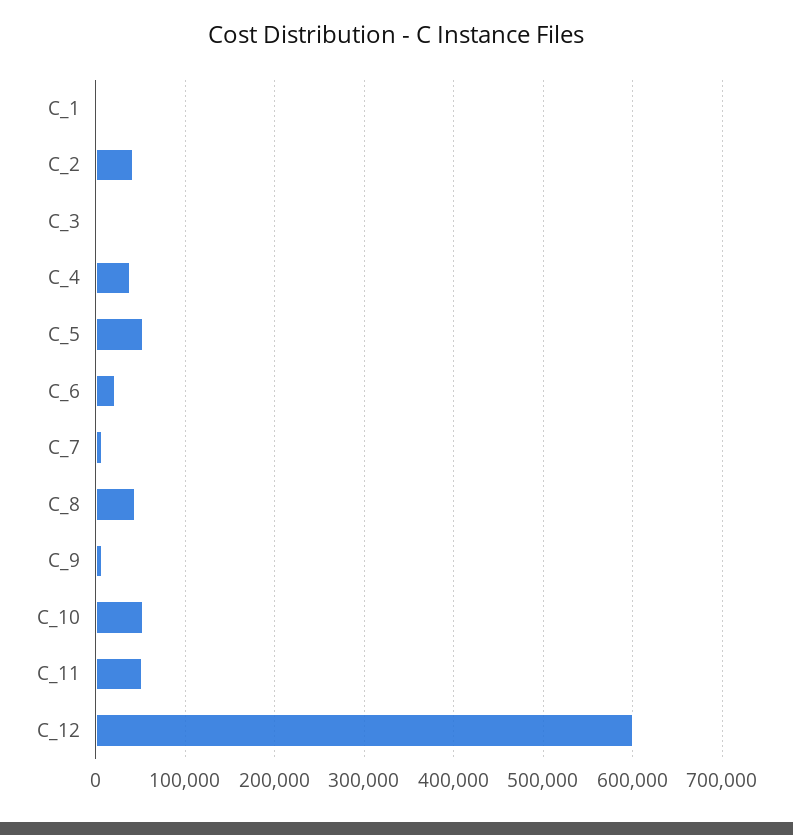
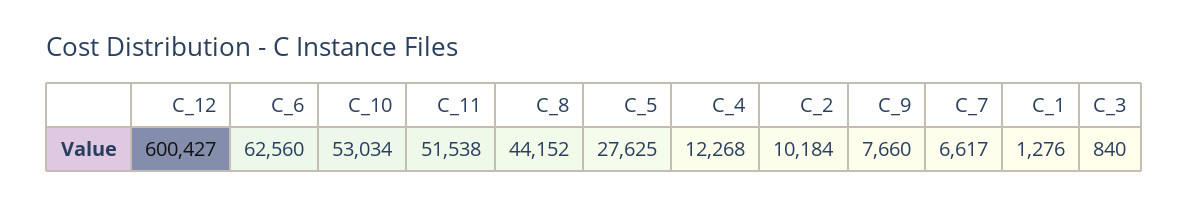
C_2: 40000 -> 10184
C_4: 40000 -> 12268
C_5: 50000 -> 27625
C_6: 20000 -> 62560

